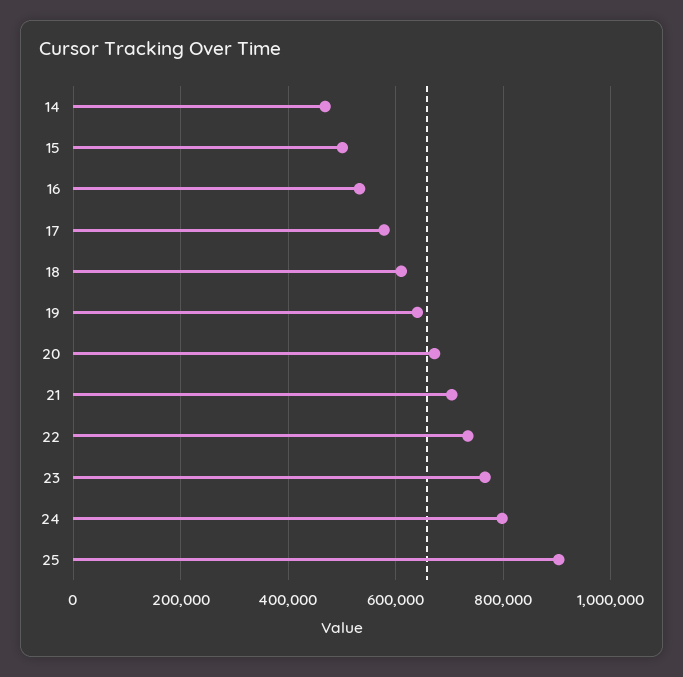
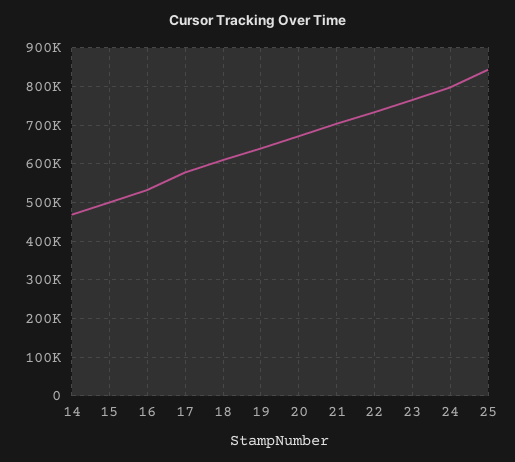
25: 900000 -> 840000

